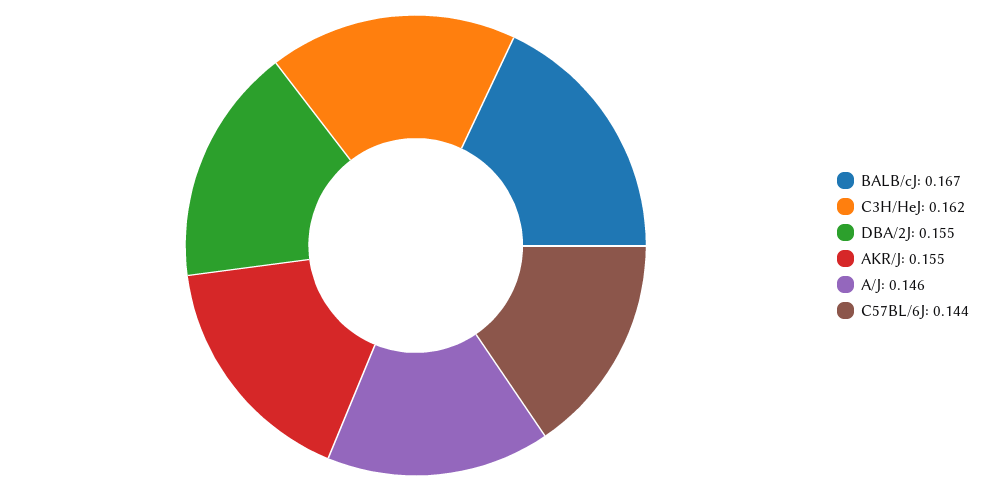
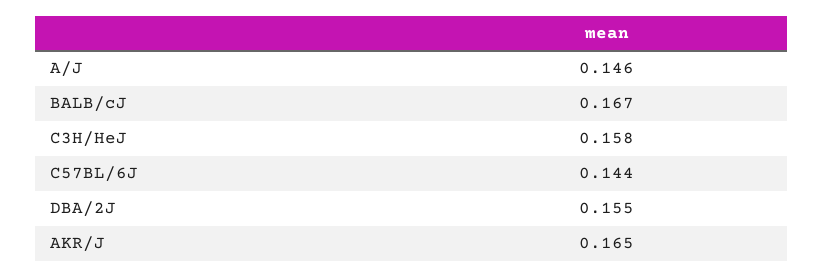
C3H/HeJ: 0.162 -> 0.158
AKR/J: 0.155 -> 0.165

